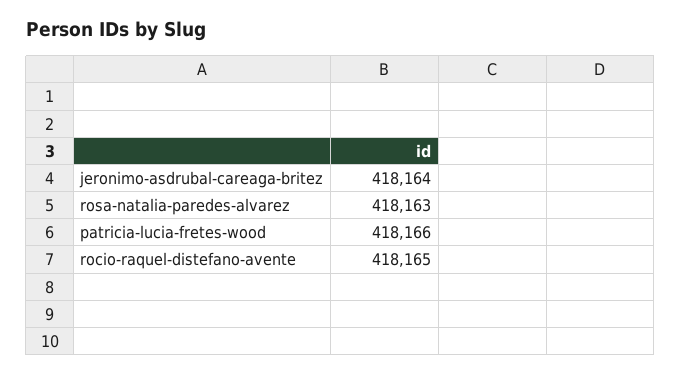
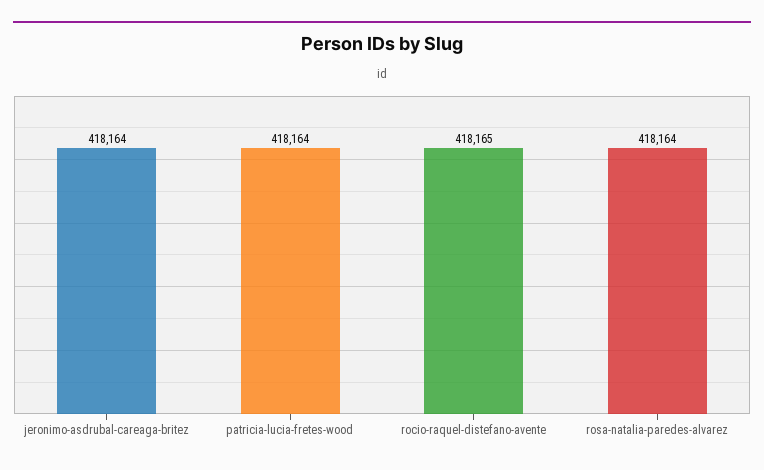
rosa-natalia-paredes-alvarez: 418163 -> 418164
patricia-lucia-fretes-wood: 418166 -> 418164

